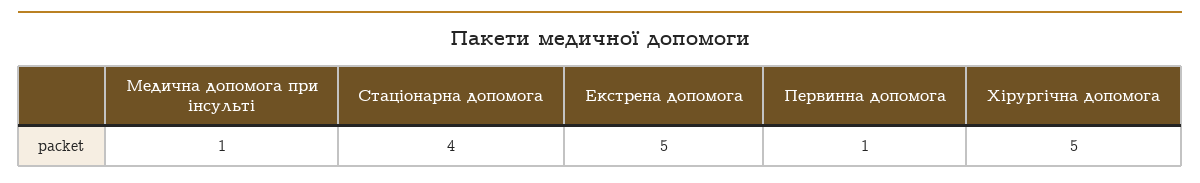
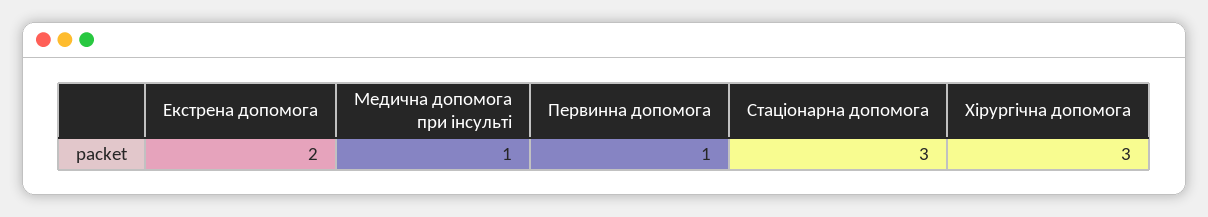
Стаціонарна допомога: 4 -> 3
Екстрена допомога: 5 -> 2
Хірургічна допомога: 5 -> 3

